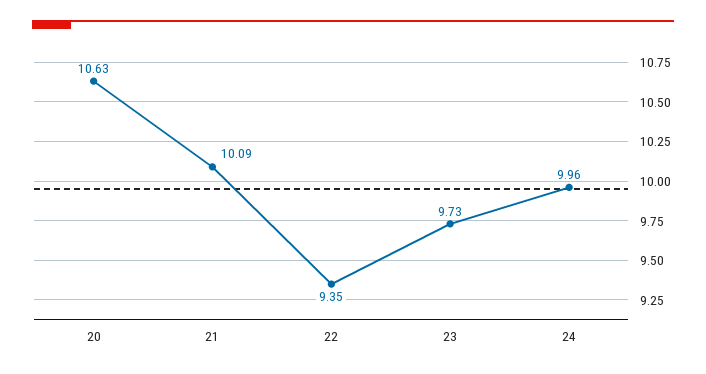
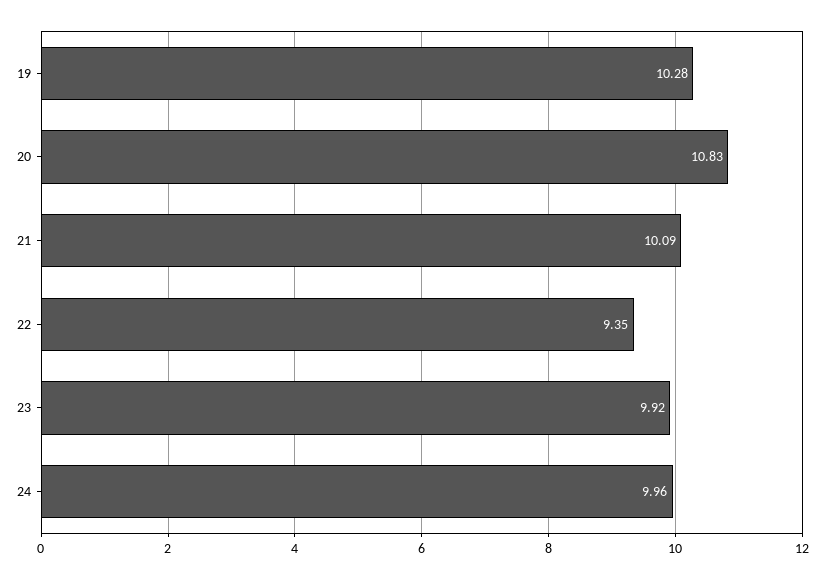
20: 10.63 -> 10.83
23: 9.73 -> 9.92
19: none -> 10.28

